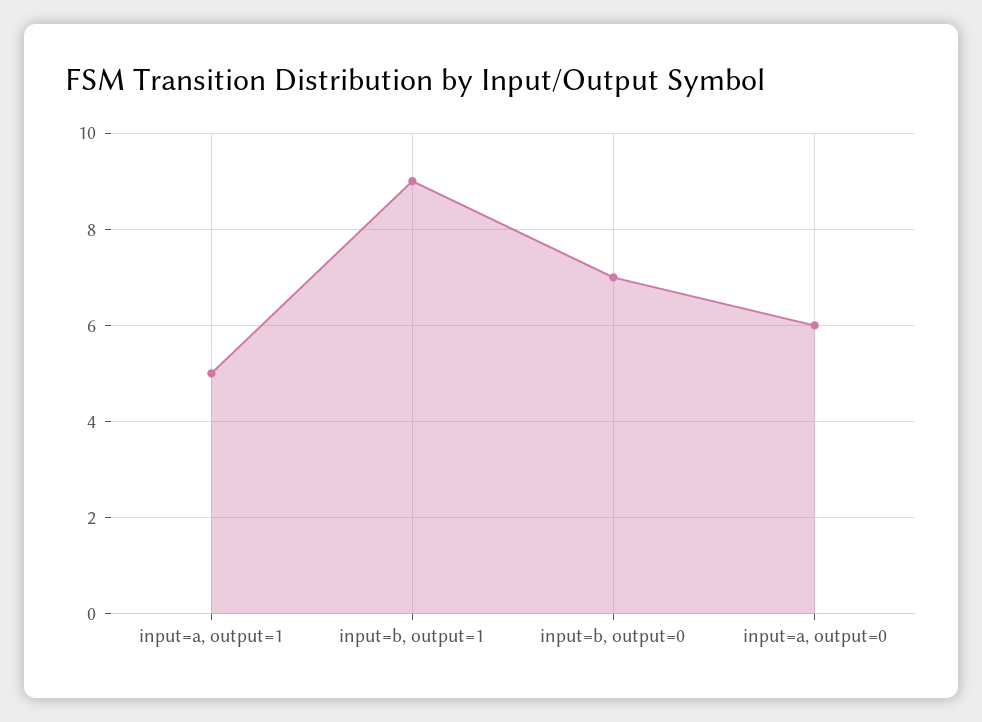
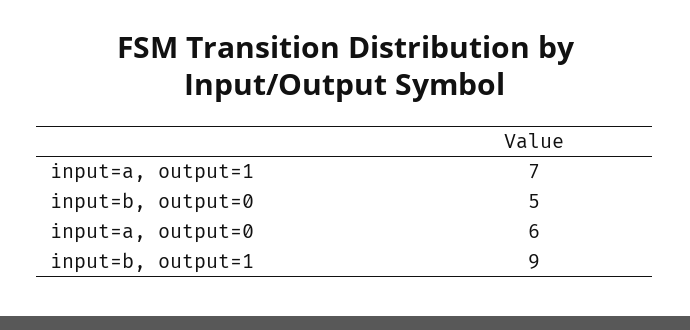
input=a, output=1: 5 -> 7
input=b, output=0: 7 -> 5

